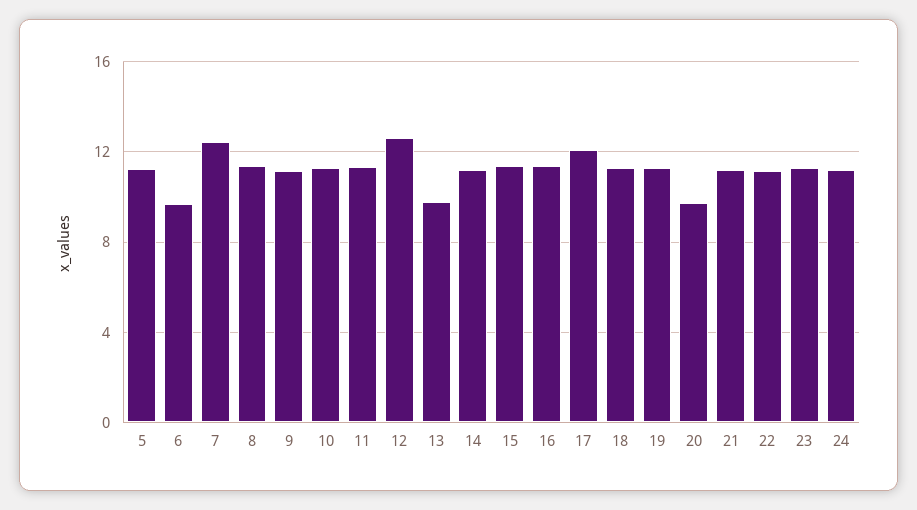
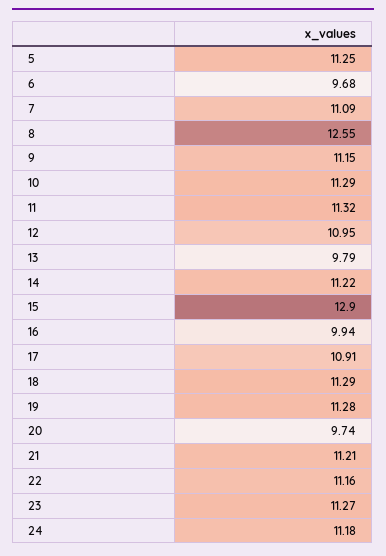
7: 12.5 -> 11.09
8: 11.5 -> 12.55
12: 12.5 -> 10.95
15: 11.5 -> 12.9
16: 11.5 -> 9.94
17: 12 -> 10.91

